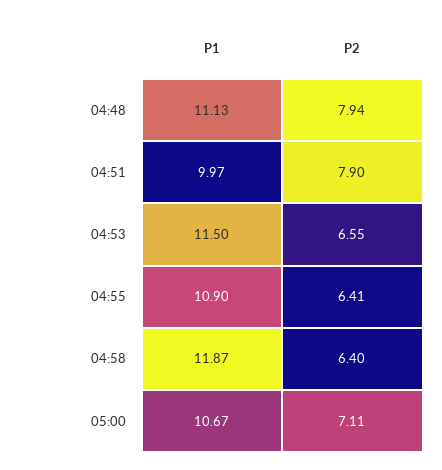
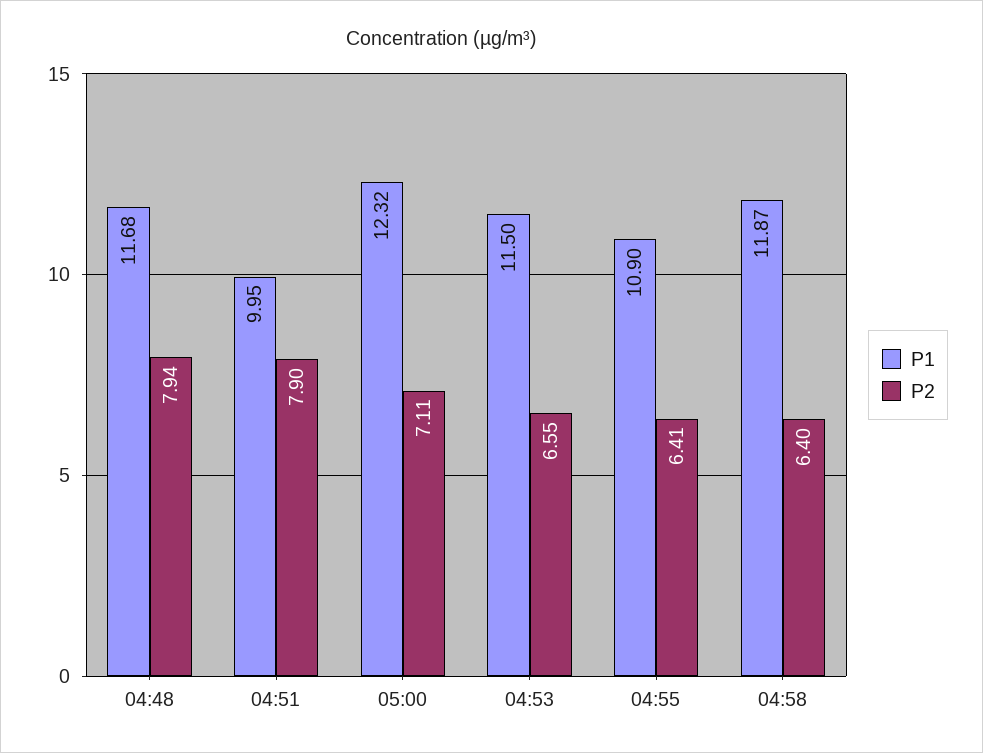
P1, 04:48: 11.13 -> 11.68
P1, 04:51: 9.97 -> 9.95
P1, 05:00: 10.67 -> 12.32

